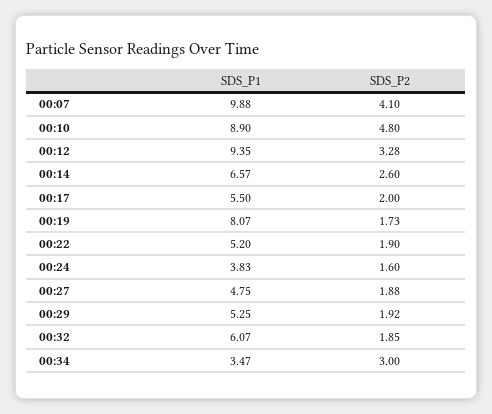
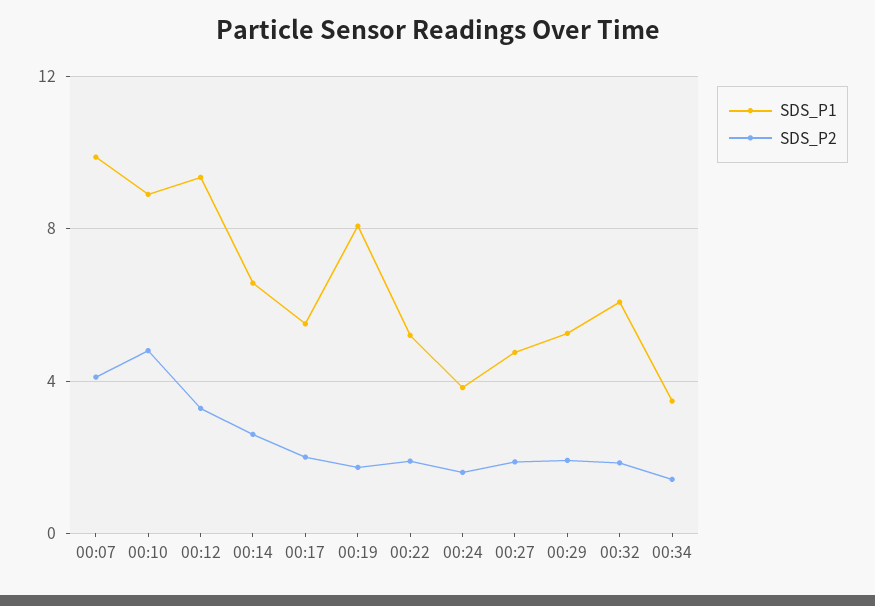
SDS_P2, 00:34: 3 -> 1.5

